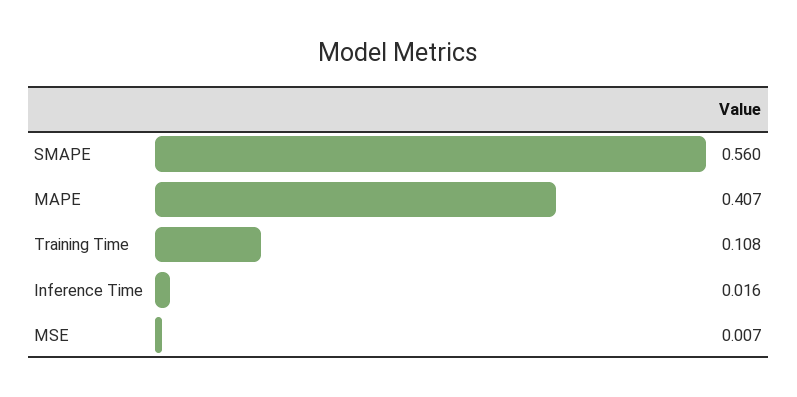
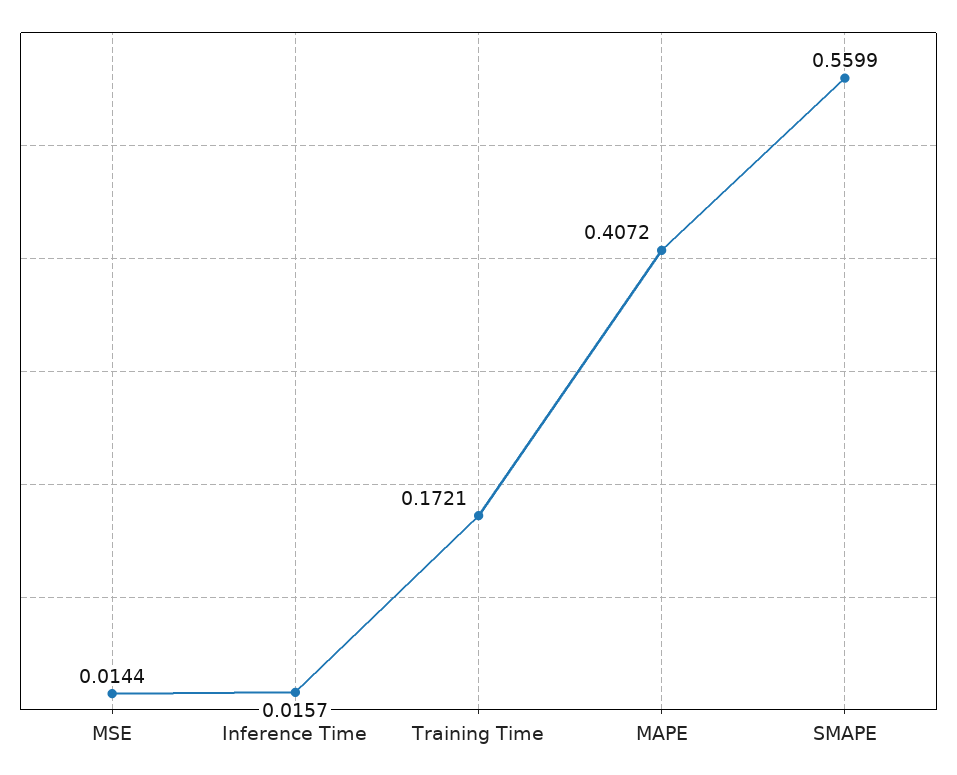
Training Time: 0.108 -> 0.1721
MSE: 0.007 -> 0.0144

